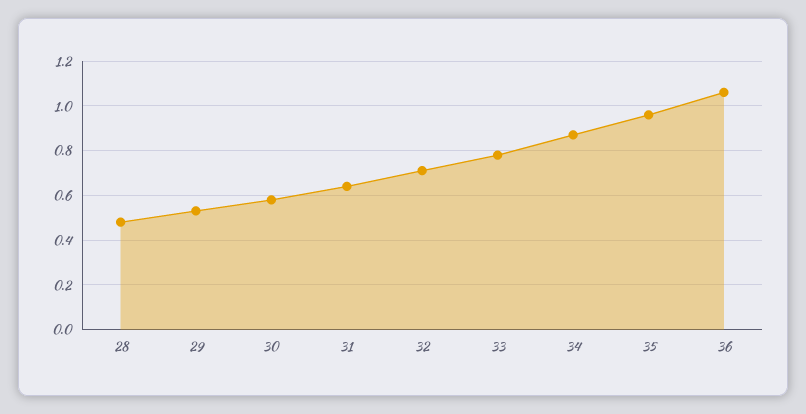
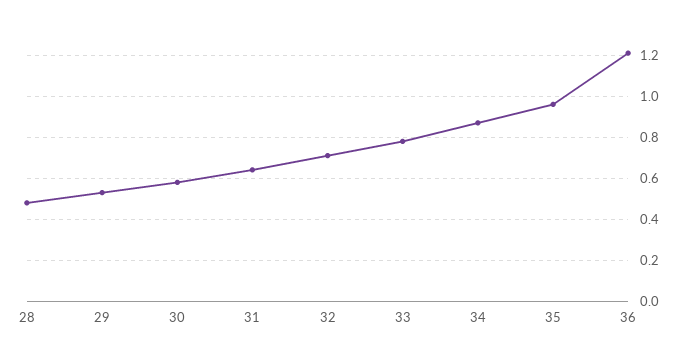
36: 1.05 -> 1.2

